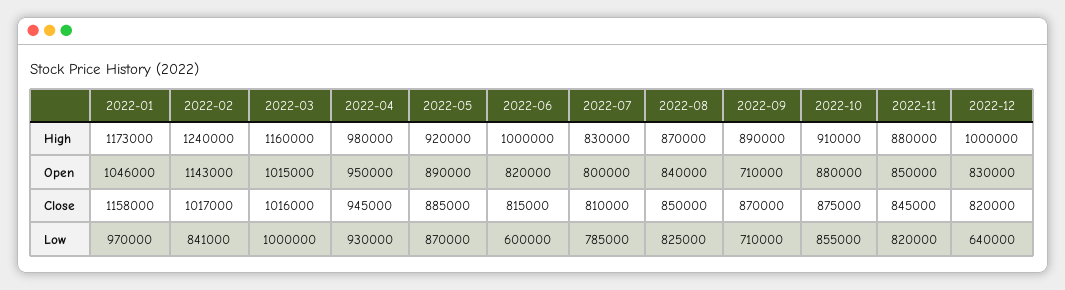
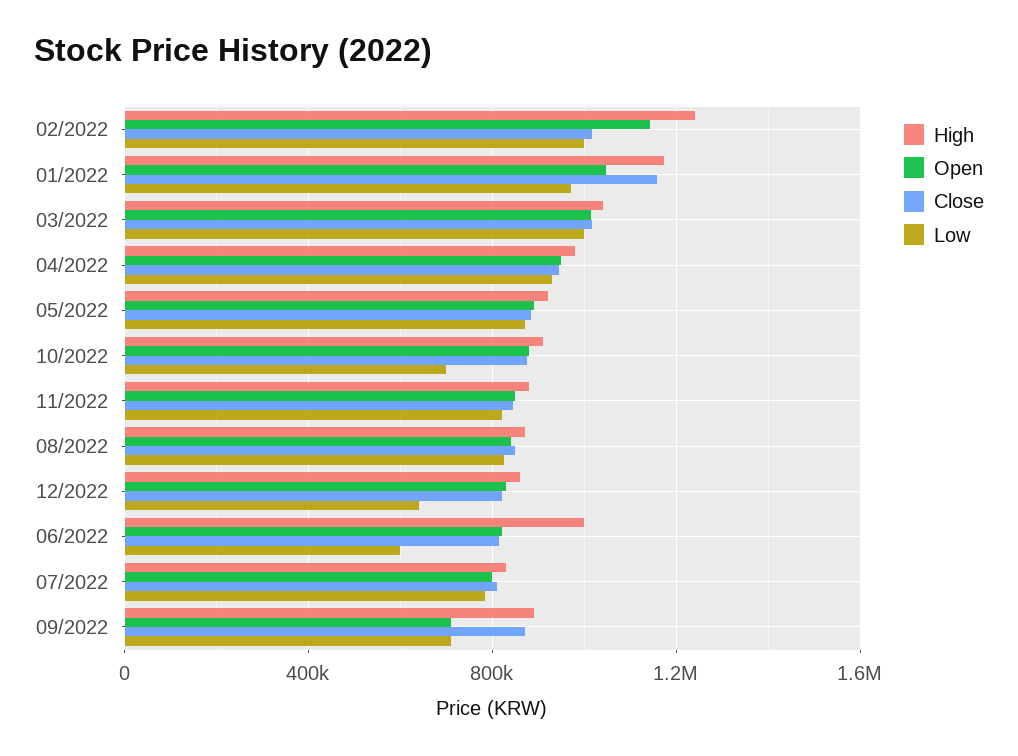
High, 2022-03: 1160000 -> 1050000
High, 2022-12: 1000000 -> 850000
Low, 2022-02: 841000 -> 1000000
Low, 2022-10: 855000 -> 700000

